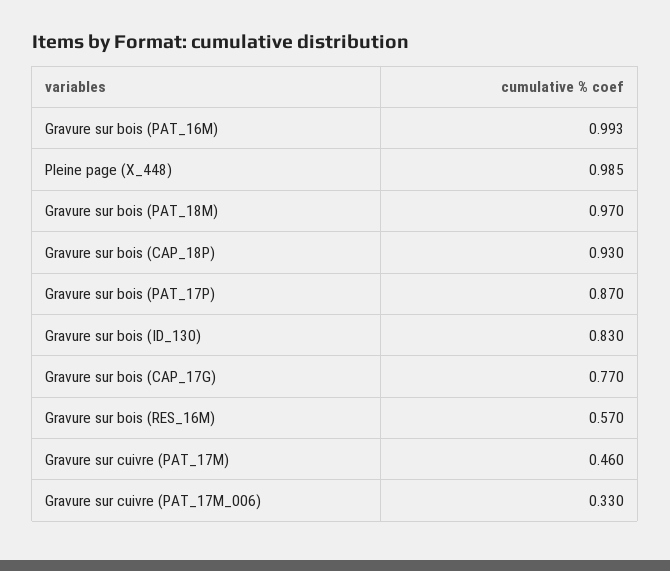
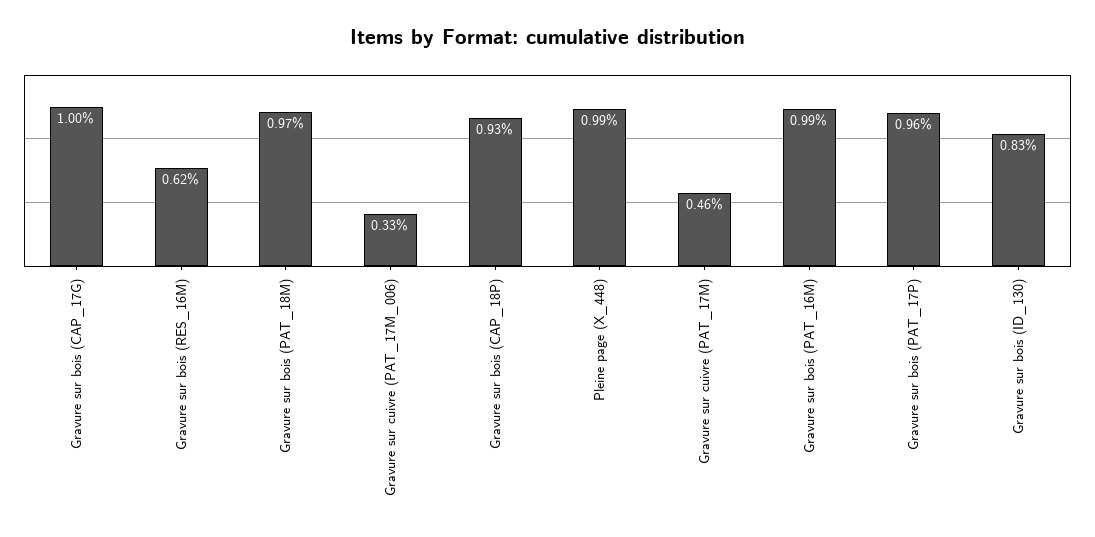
Gravure sur bois (PAT_17P): 0.87 -> 0.96
Gravure sur bois (CAP_17G): 0.77 -> 1
Gravure sur bois (RES_16M): 0.57 -> 0.62

